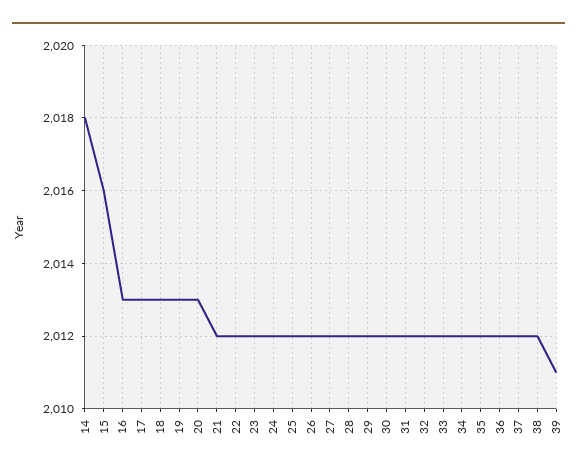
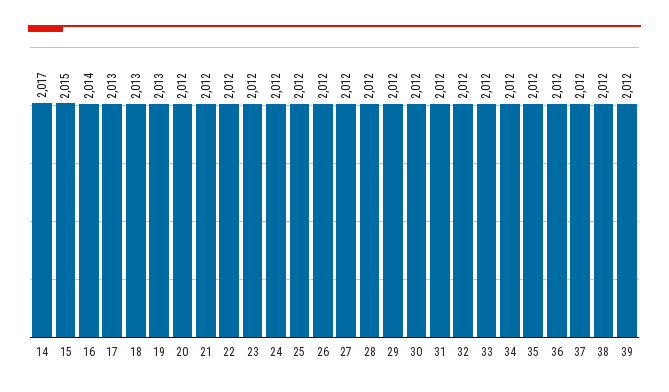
14: 2018 -> 2017
15: 2016 -> 2015
16: 2013 -> 2014
20: 2013 -> 2012
39: 2011 -> 2012

